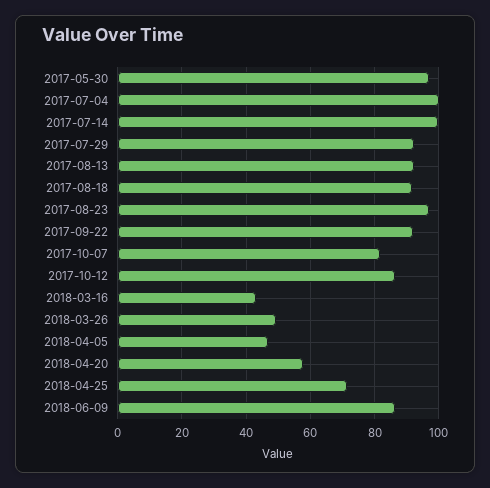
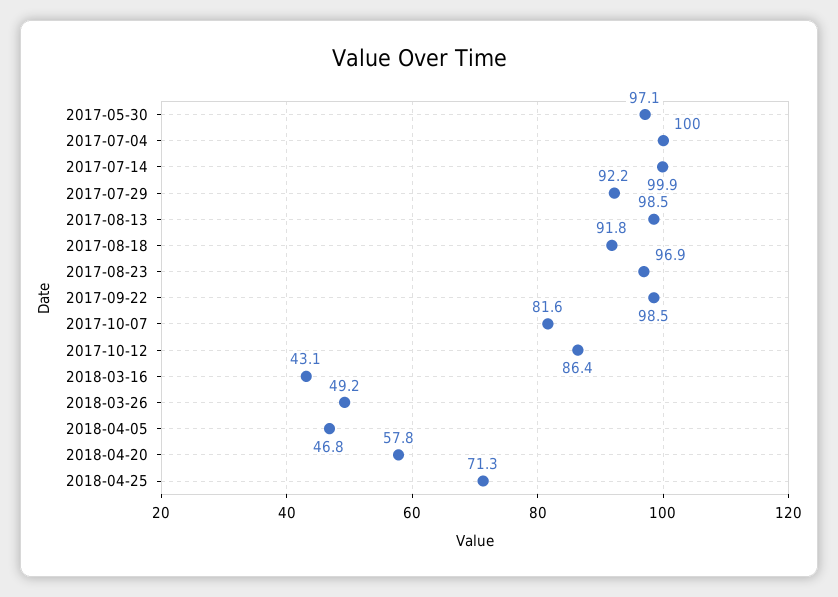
2017-08-13: 92 -> 98.5
2017-09-22: 92 -> 98.5
2018-06-09: 86 -> none

